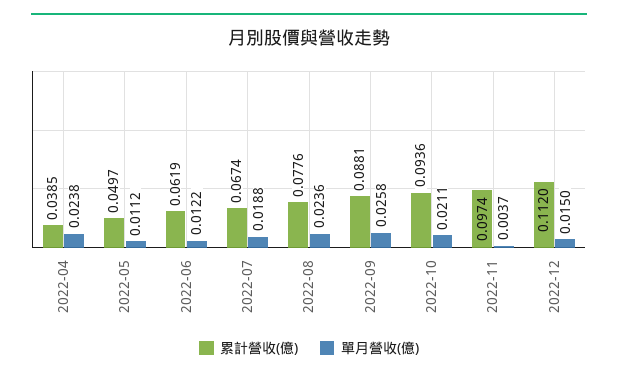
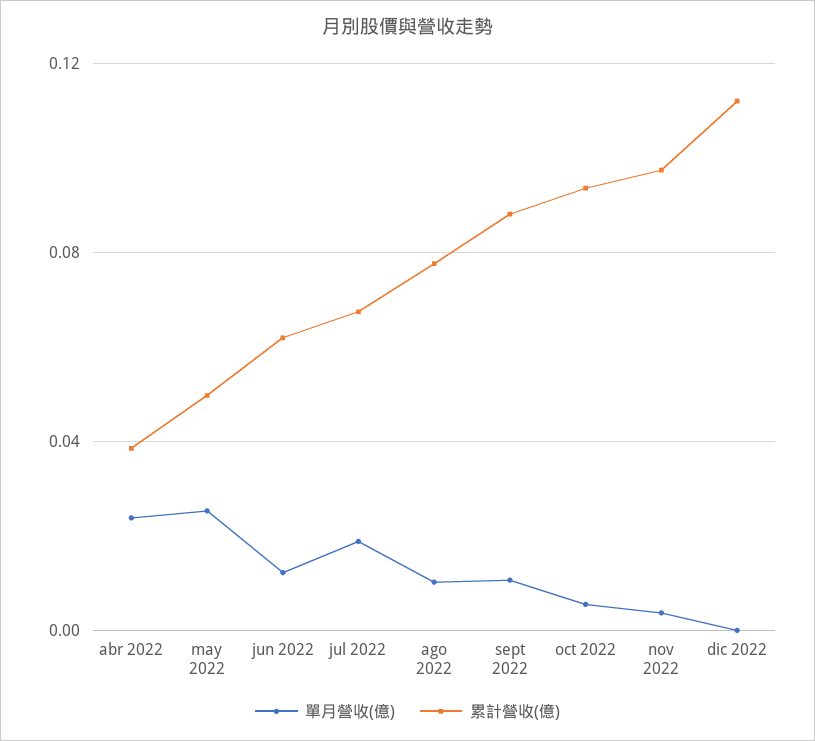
單月營收(億), 2022-05: 0.0112 -> 0.025
單月營收(億), 2022-08: 0.0236 -> 0.01
單月營收(億), 2022-09: 0.0258 -> 0.01
單月營收(億), 2022-10: 0.0211 -> 0.005
單月營收(億), 2022-12: 0.015 -> 0

